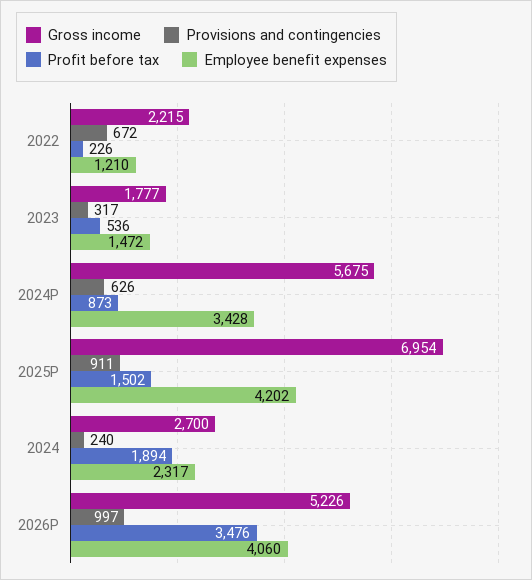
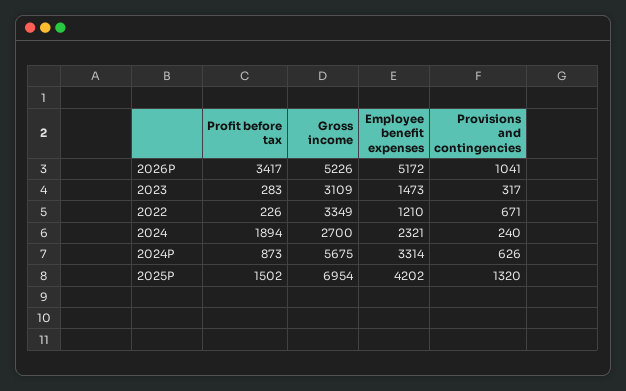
Gross income, 2022: 2215 -> 3349
Provisions and contingencies, 2022: 672 -> 671
Gross income, 2023: 1777 -> 3109
Profit before tax, 2023: 536 -> 283
Employee benefit expenses, 2023: 1472 -> 1473
Employee benefit expenses, 2024P: 3428 -> 3314
Provisions and contingencies, 2025P: 911 -> 1320
Employee benefit expenses, 2024: 2317 -> 2321
Provisions and contingencies, 2026P: 997 -> 1041
Profit before tax, 2026P: 3476 -> 3417
Employee benefit expenses, 2026P: 4060 -> 5172

